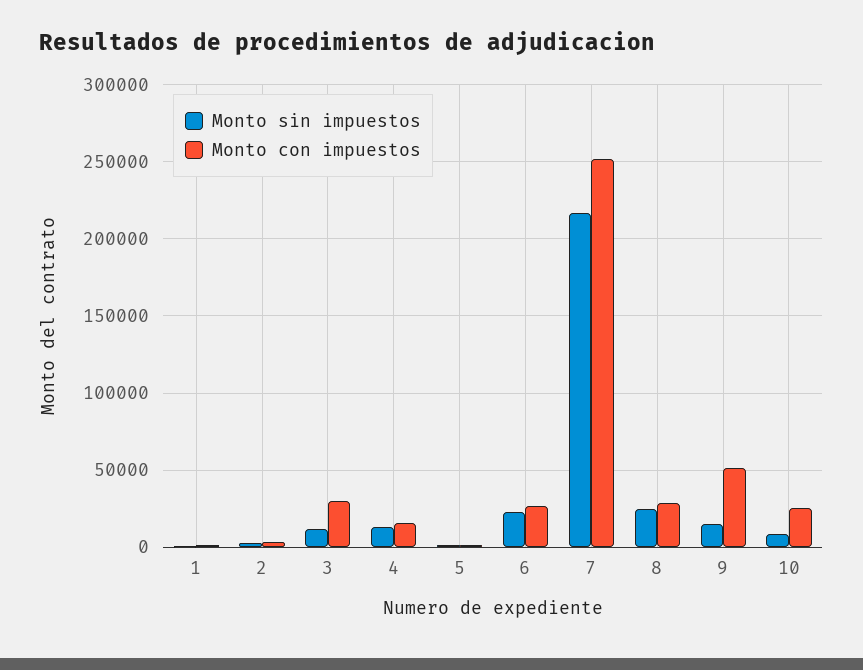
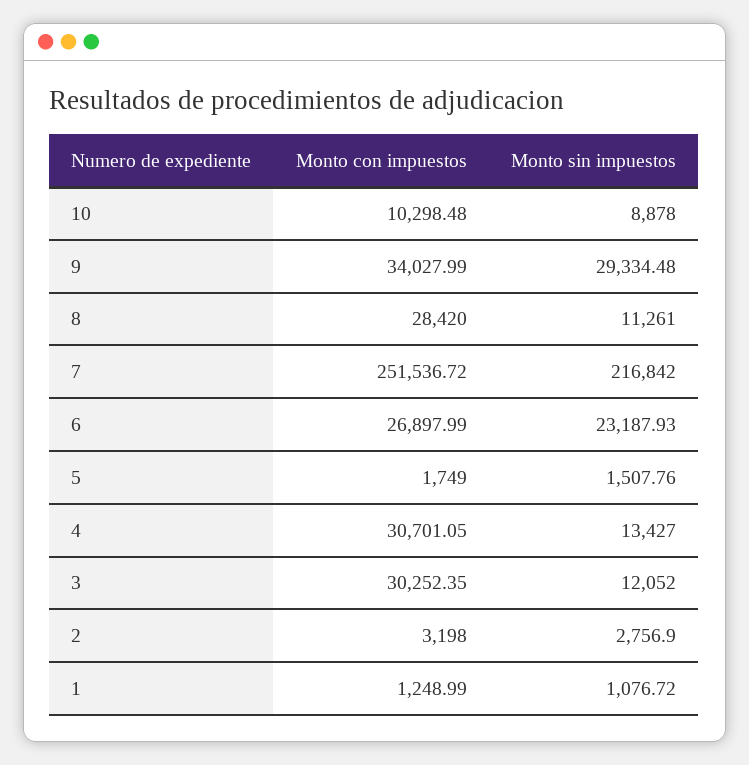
Monto con impuestos, 4: 15000 -> 30701.05
Monto sin impuestos, 8: 25000 -> 11261
Monto sin impuestos, 9: 15000 -> 29334.48
Monto con impuestos, 9: 50000 -> 34027.99
Monto con impuestos, 10: 25000 -> 10298.48

